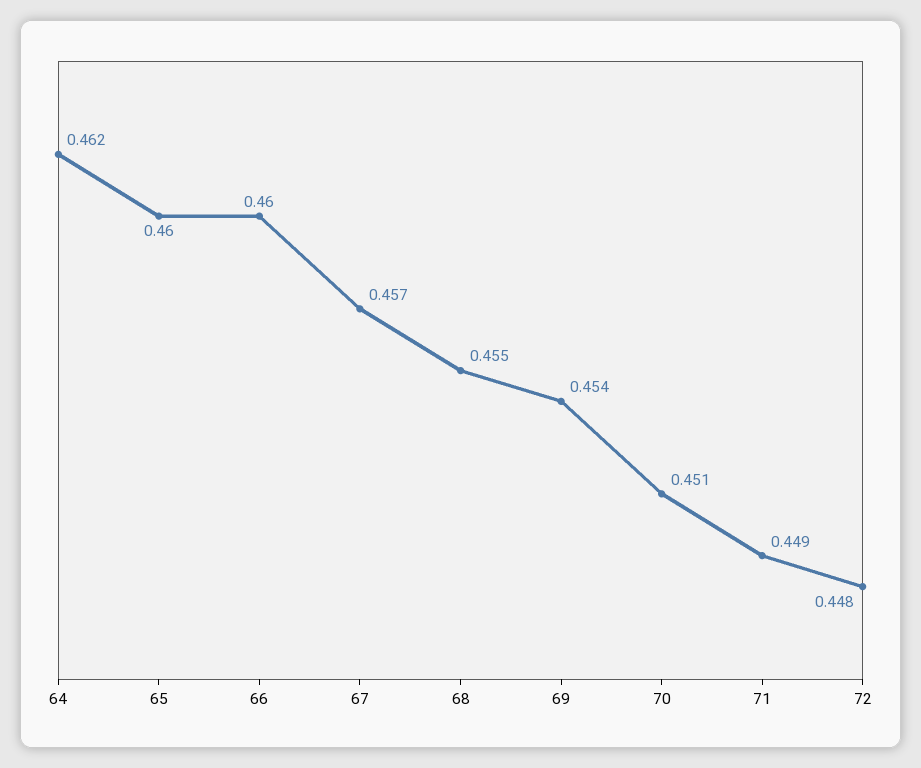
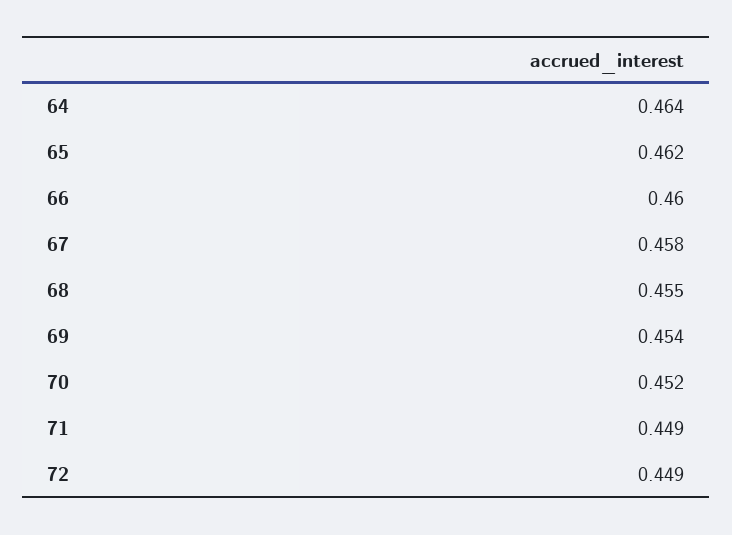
64: 0.462 -> 0.464
65: 0.46 -> 0.462
67: 0.457 -> 0.458
70: 0.451 -> 0.452
72: 0.448 -> 0.449

